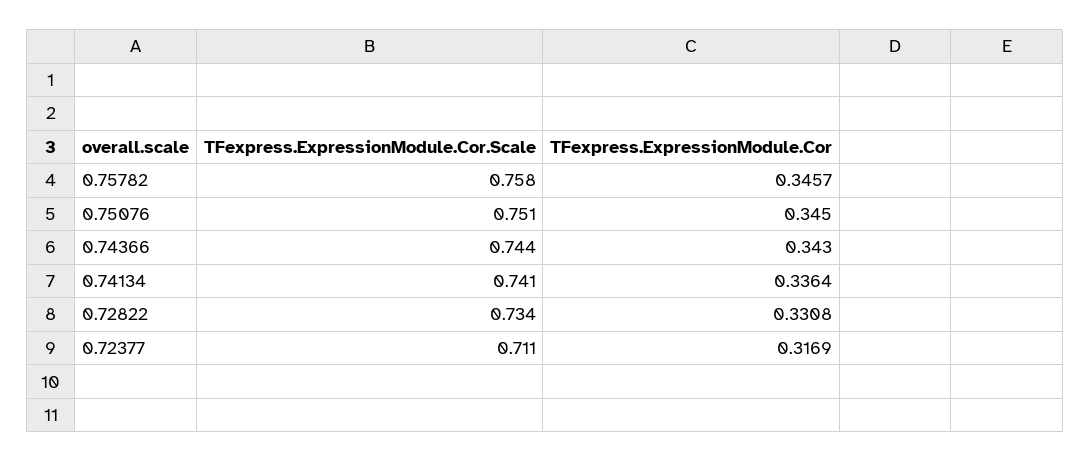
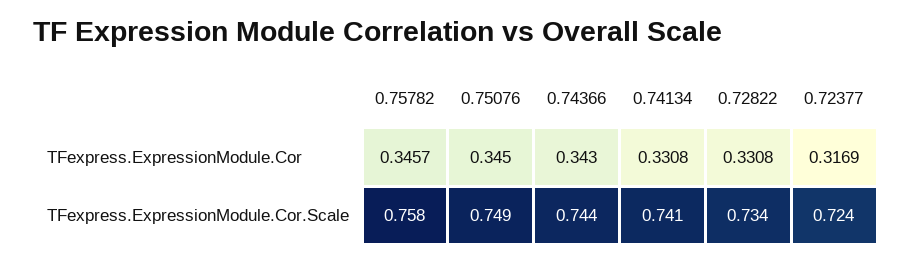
TFexpress.ExpressionModule.Cor.Scale, 0.75076: 0.751 -> 0.749
TFexpress.ExpressionModule.Cor, 0.74134: 0.3364 -> 0.3308
TFexpress.ExpressionModule.Cor.Scale, 0.72377: 0.711 -> 0.724

